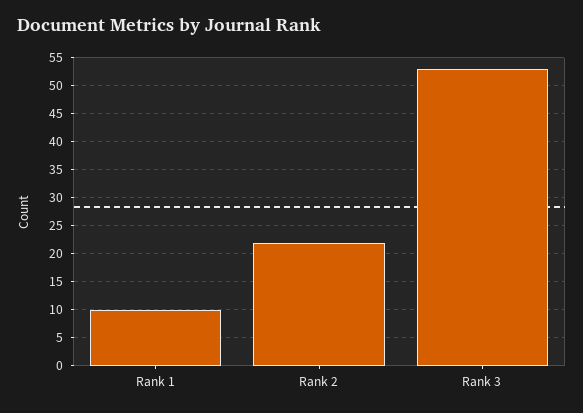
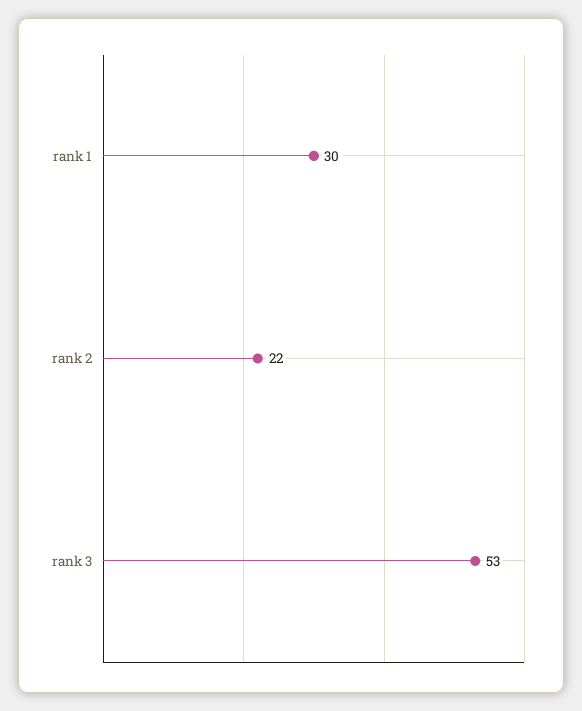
Rank 1: 10 -> 30

